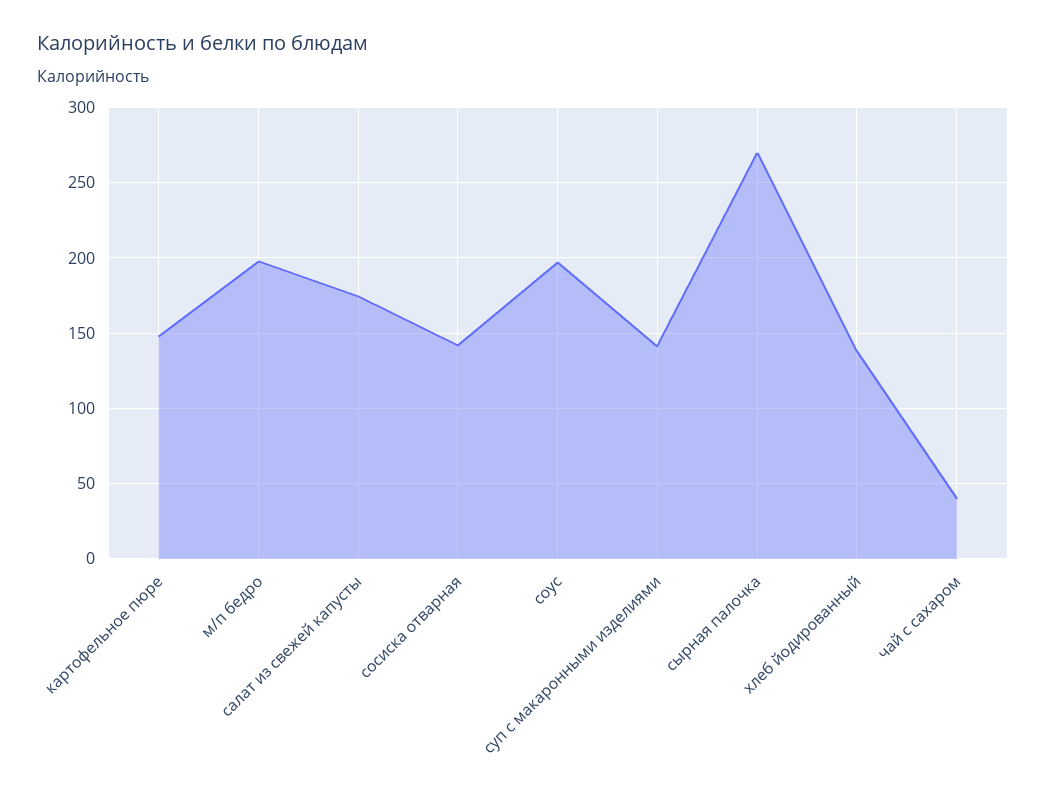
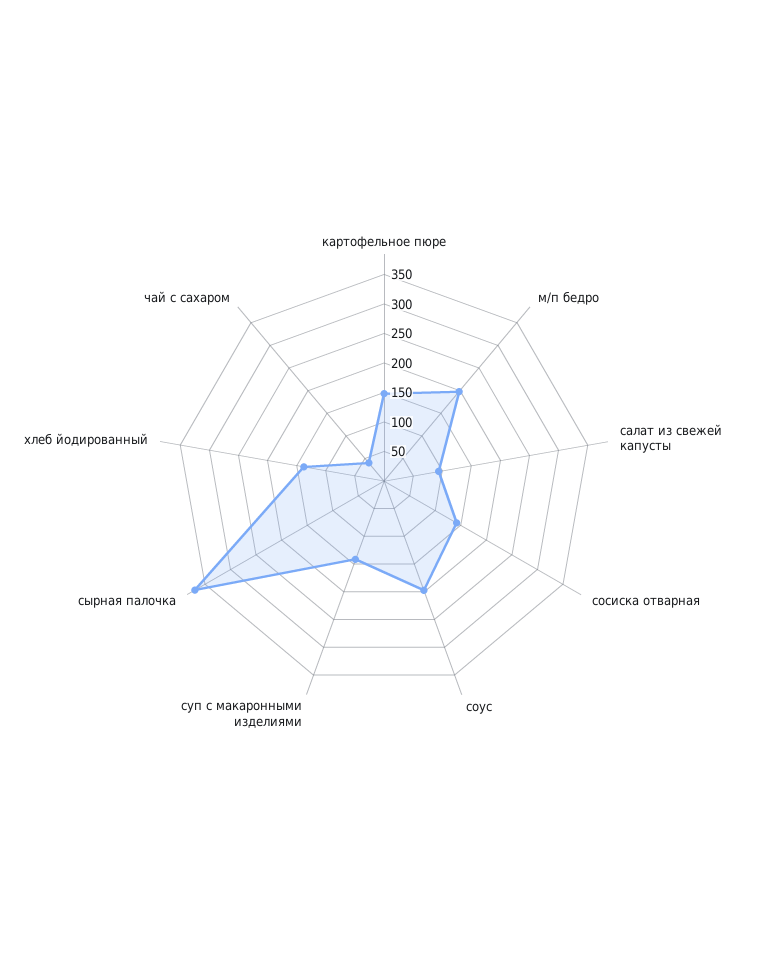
салат из свежей капусты: 175 -> 100
сырная палочка: 270 -> 375

